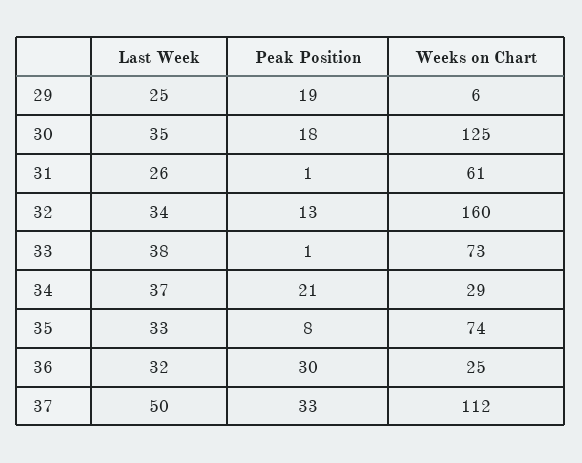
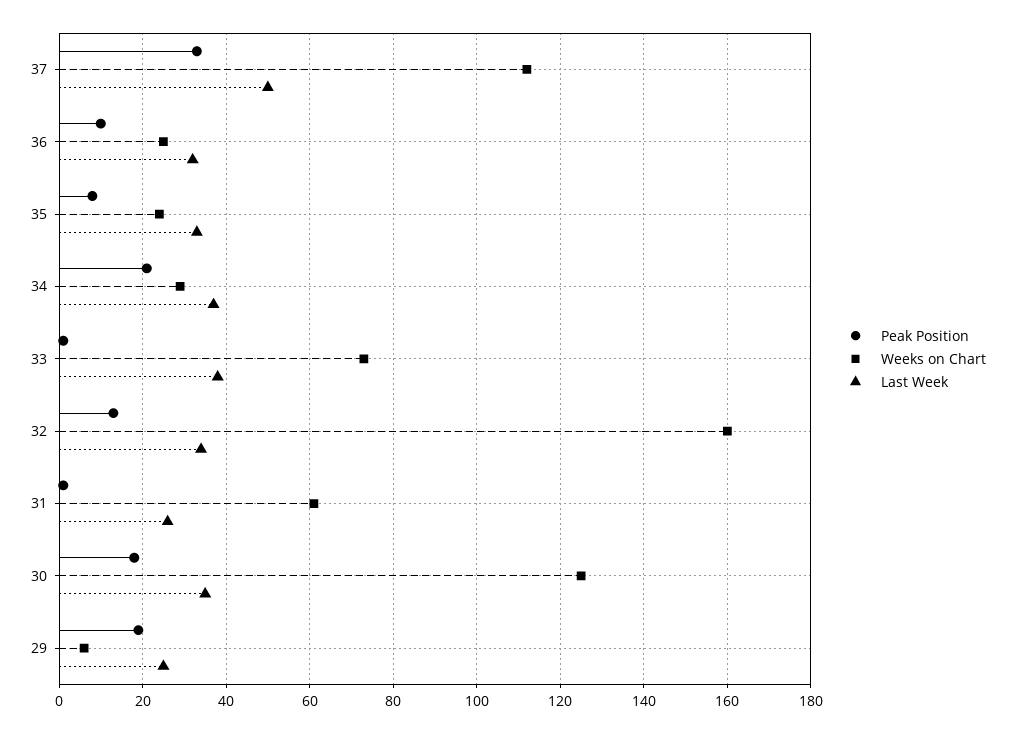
Weeks on Chart, 35: 74 -> 25
Peak Position, 36: 30 -> 10

